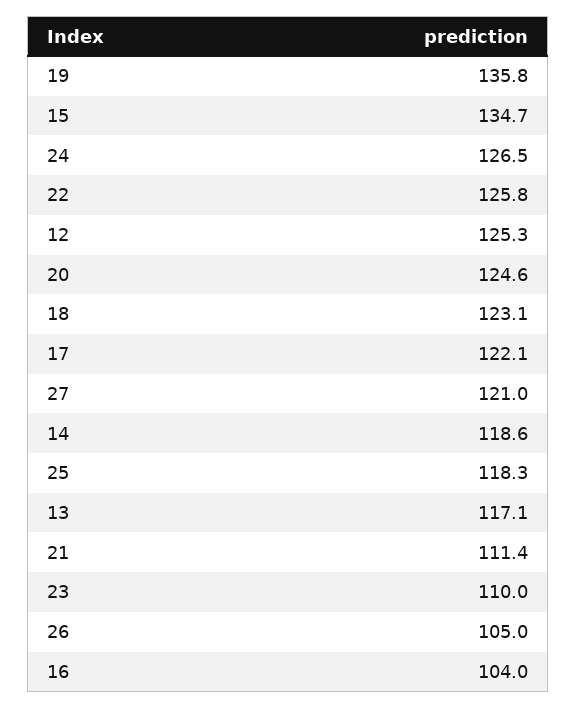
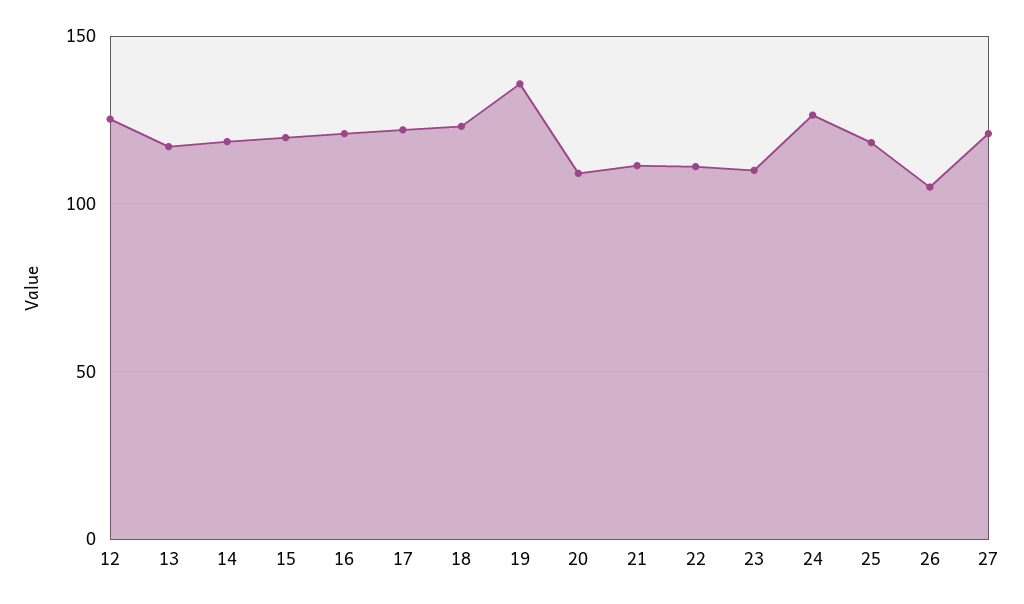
15: 134.7 -> 120
22: 125.8 -> 110
20: 124.6 -> 110
16: 104 -> 120

